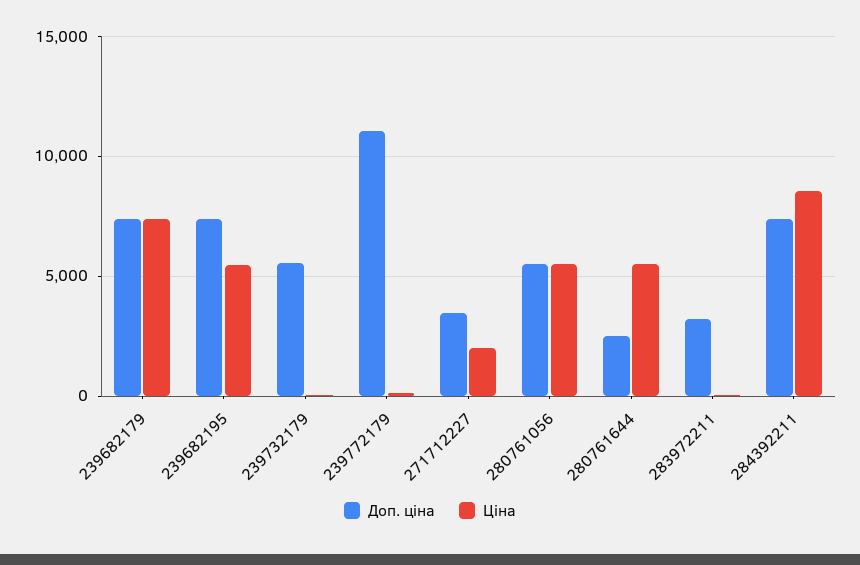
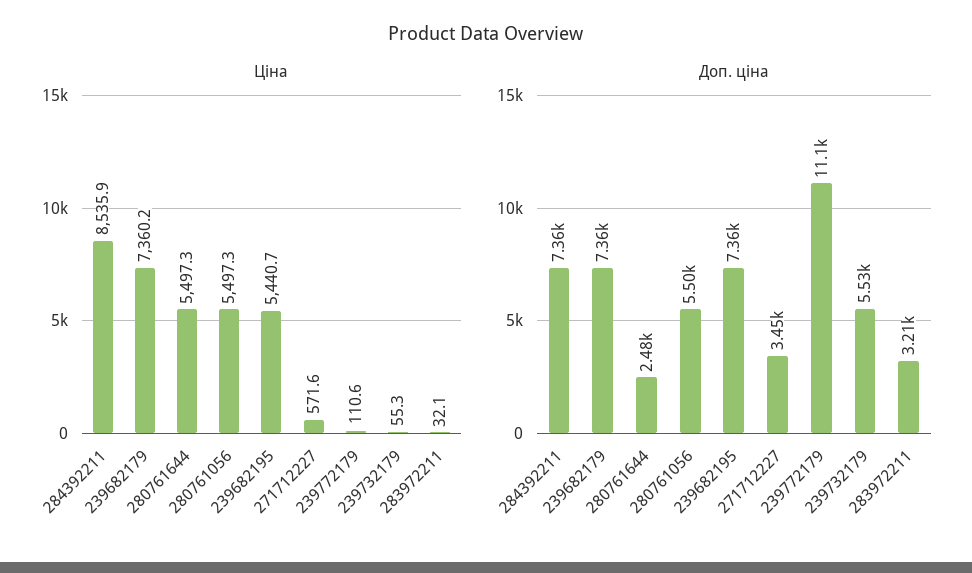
Ціна, 271712227: 2000 -> 571.6

